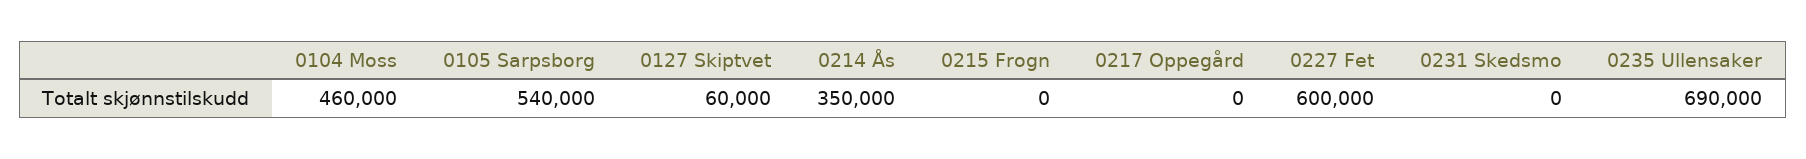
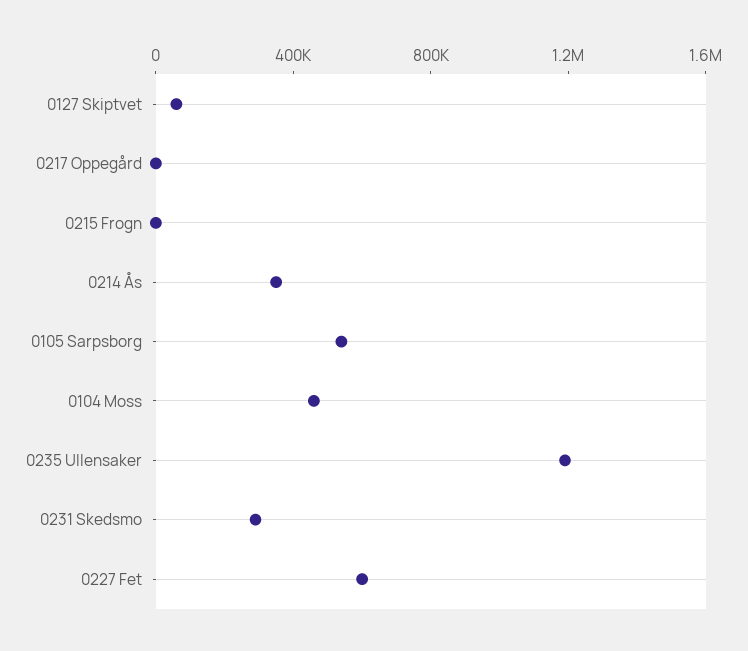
0231 Skedsmo: 0 -> 300000
0235 Ullensaker: 690000 -> 1200000

